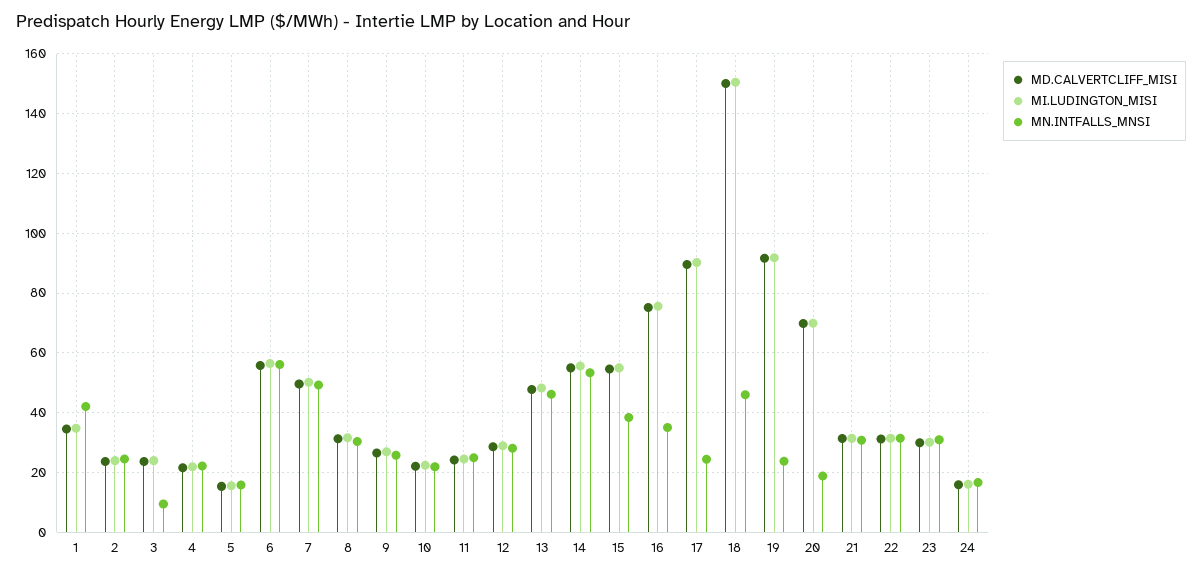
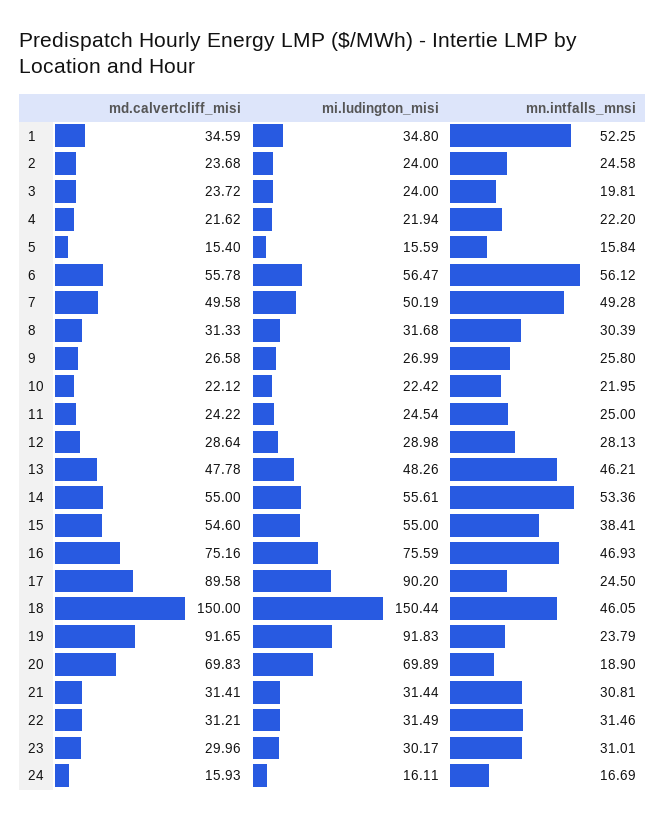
MN.INTFALLS_MNSI, 1: 42.5 -> 52.25
MN.INTFALLS_MNSI, 3: 10 -> 19.81
MN.INTFALLS_MNSI, 16: 35 -> 46.93

